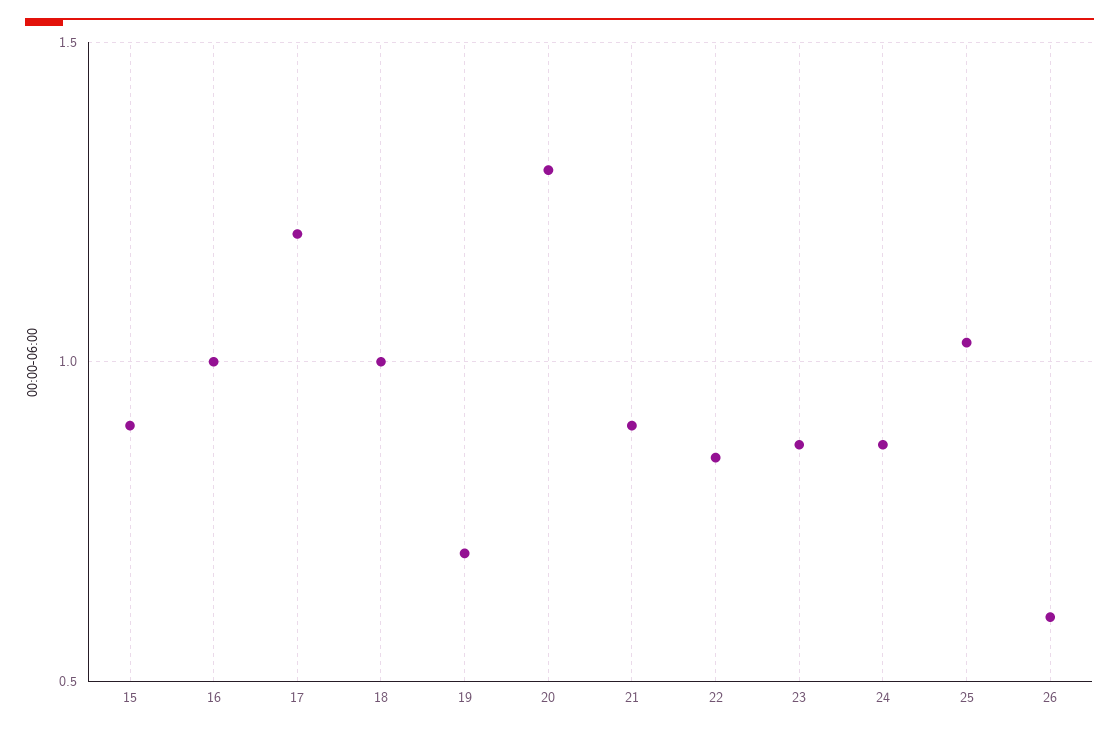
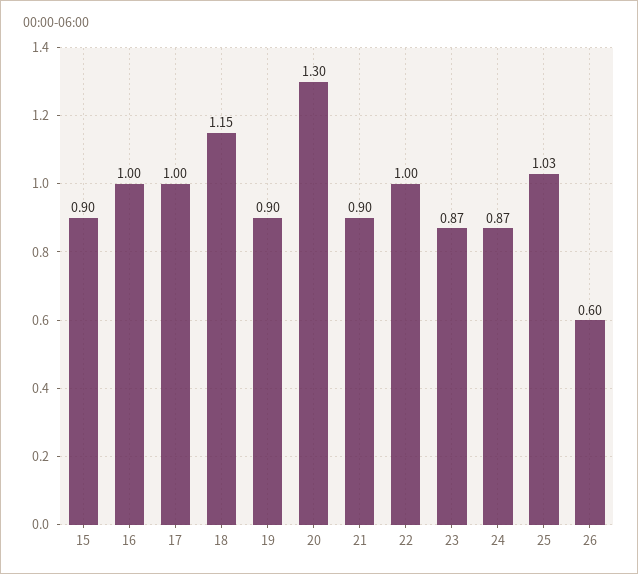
17: 1.2 -> 1
18: 1 -> 1.15
19: 0.7 -> 0.9
22: 0.85 -> 1

